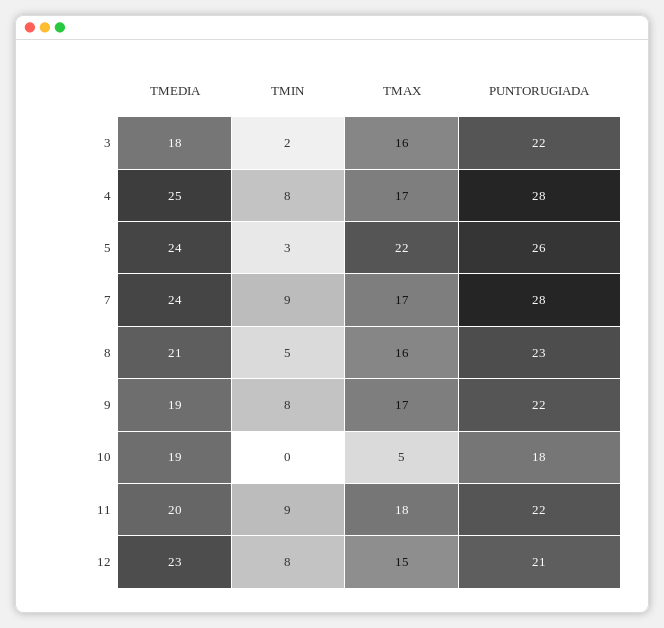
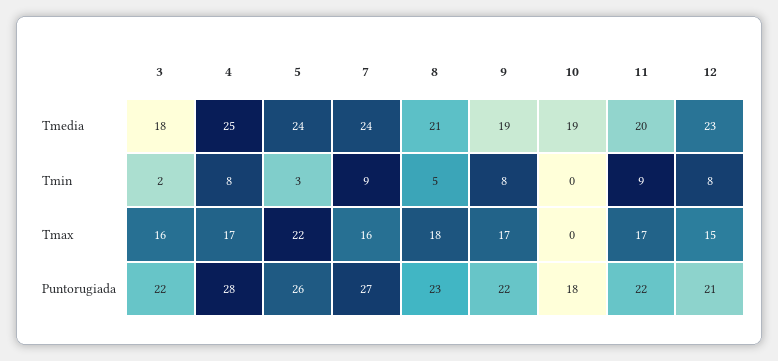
TMAX, 7: 17 -> 16
PUNTORUGIADA, 7: 28 -> 27
TMAX, 8: 16 -> 18
TMAX, 10: 5 -> 0
TMAX, 11: 18 -> 17

